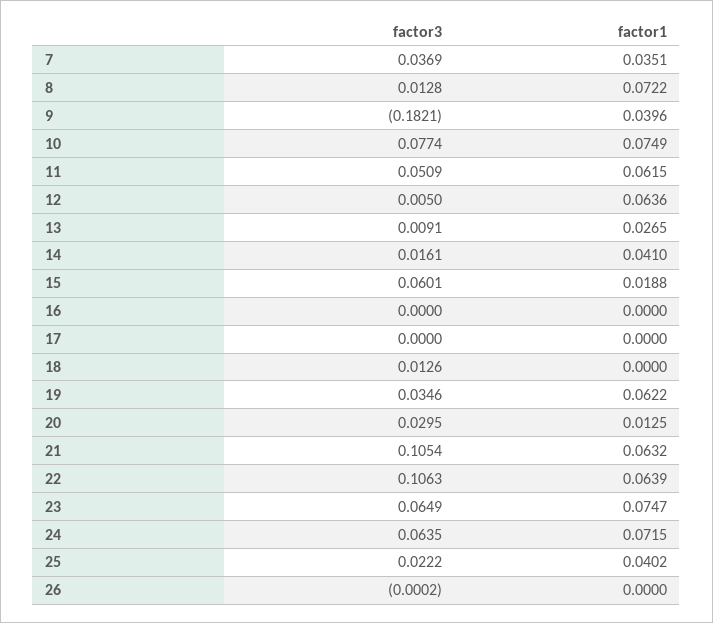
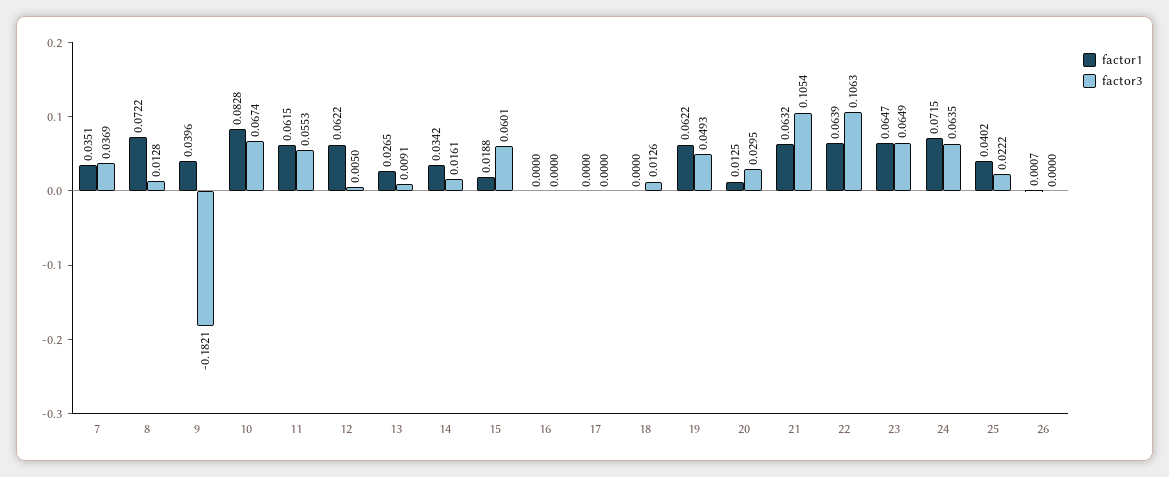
factor3, 10: 0.0774 -> 0.0674
factor1, 10: 0.0749 -> 0.0828
factor3, 11: 0.0509 -> 0.0553
factor1, 12: 0.0636 -> 0.0622
factor1, 14: 0.041 -> 0.0342
factor3, 19: 0.0346 -> 0.0493
factor1, 23: 0.0747 -> 0.0647
factor3, 26: -0.0002 -> 0
factor1, 26: 0 -> 0.0007

